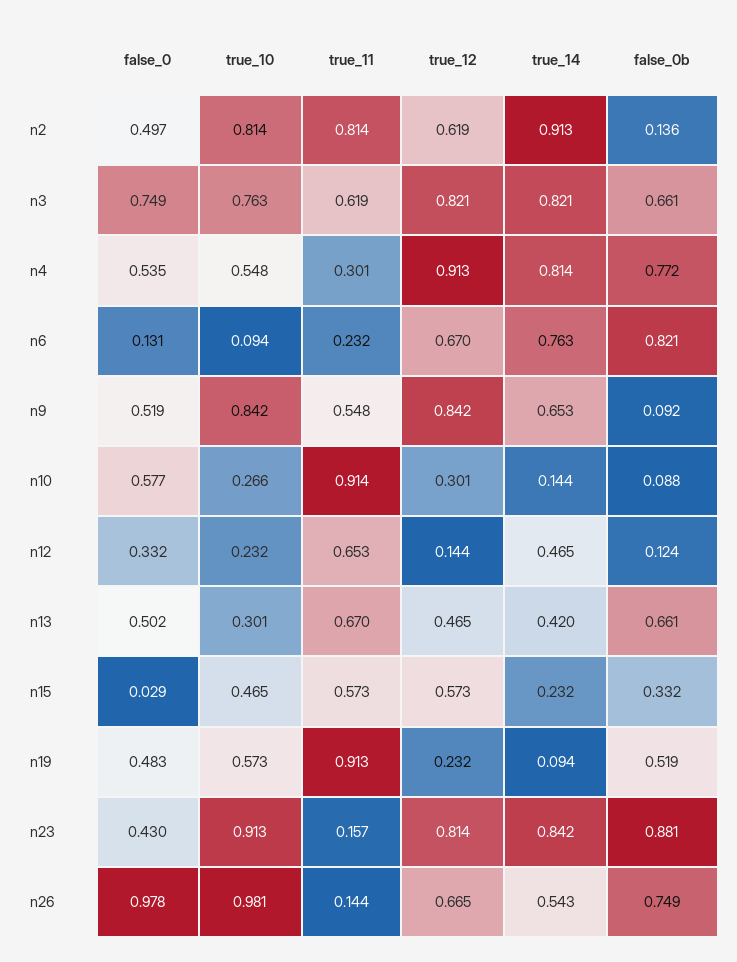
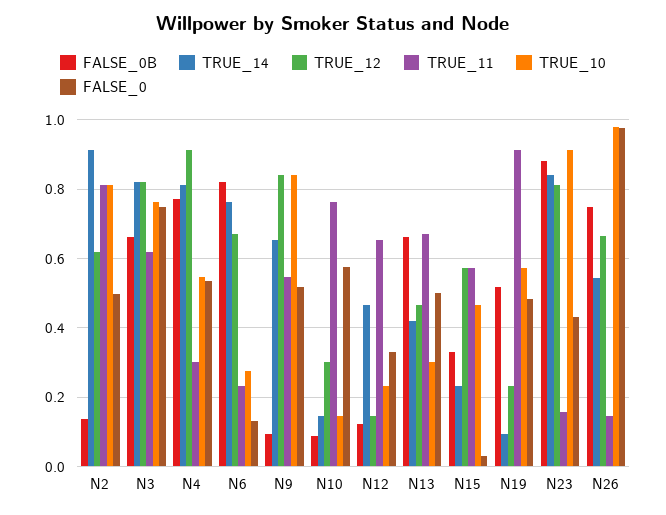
true_10, n6: 0.094 -> 0.28
true_10, n10: 0.266 -> 0.14
true_11, n10: 0.914 -> 0.76

